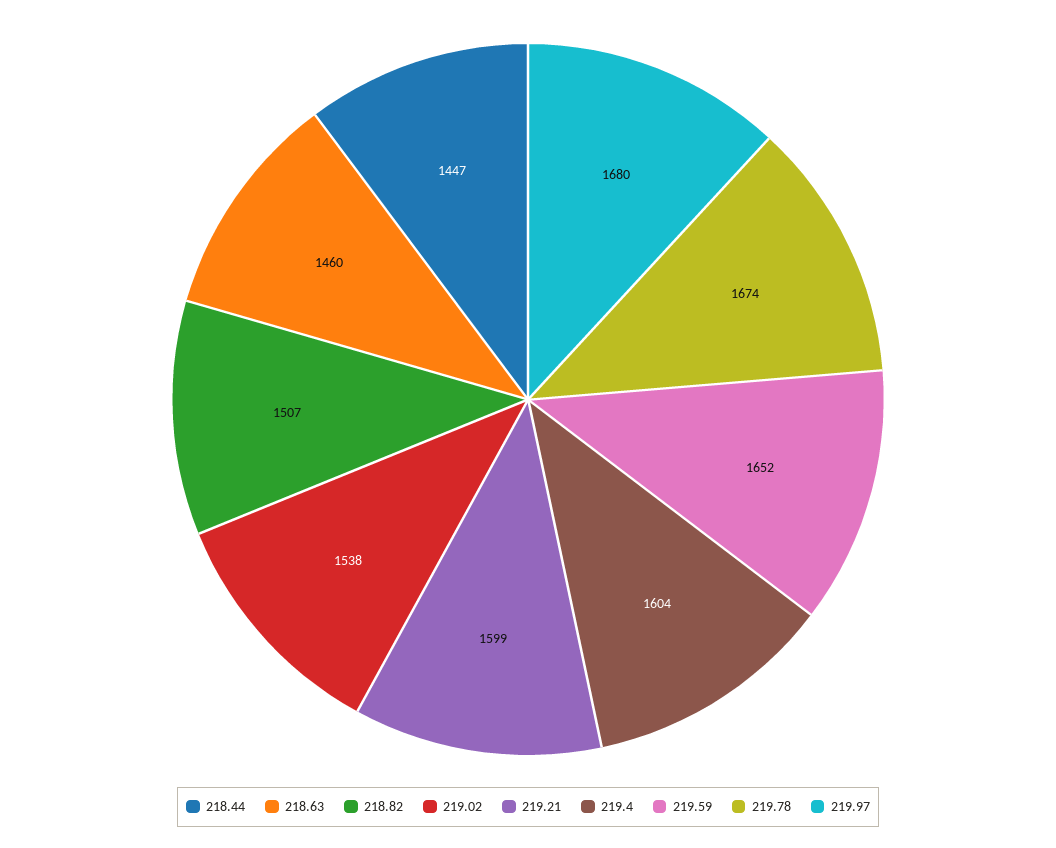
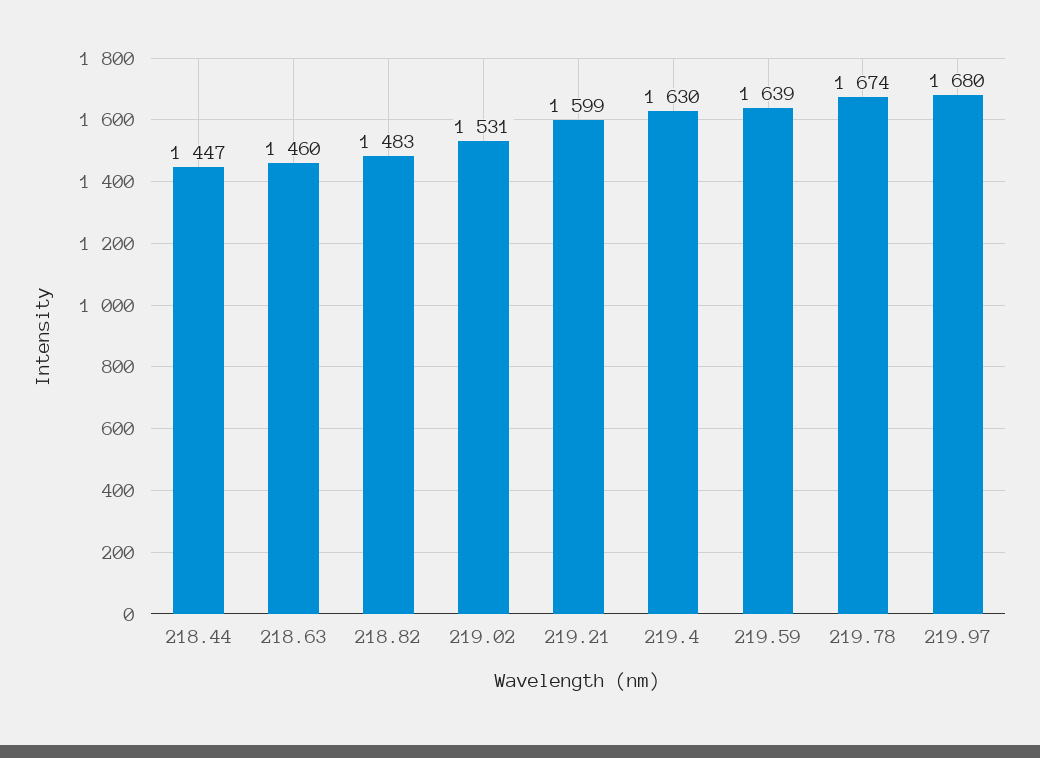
218.82: 1507 -> 1483
219.02: 1538 -> 1531
219.4: 1604 -> 1630
219.59: 1652 -> 1639

